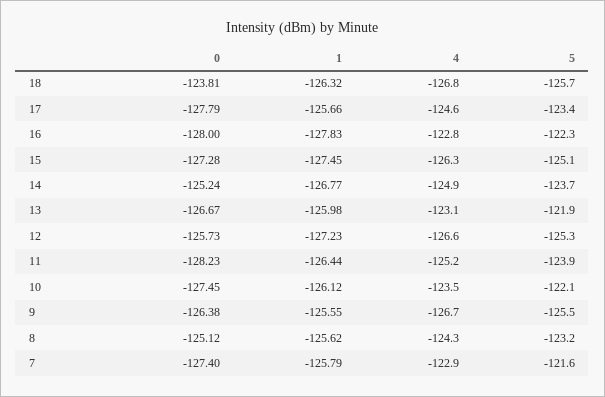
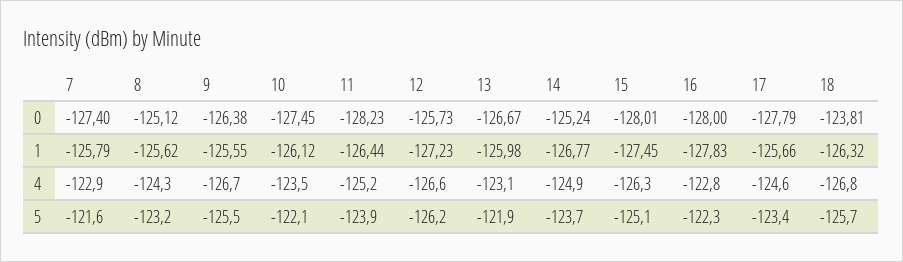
0, 15: -127.28 -> -128.01
5, 12: -125.3 -> -126.2

